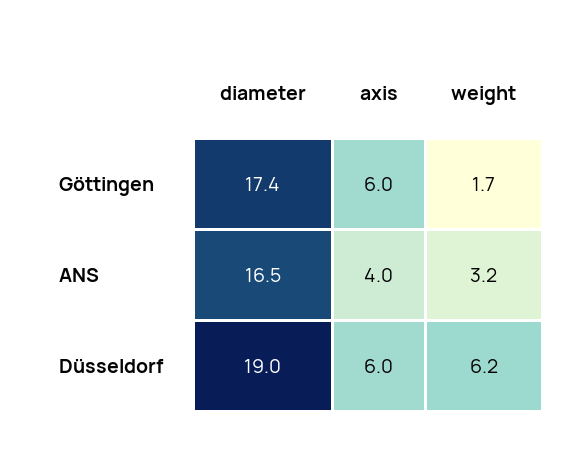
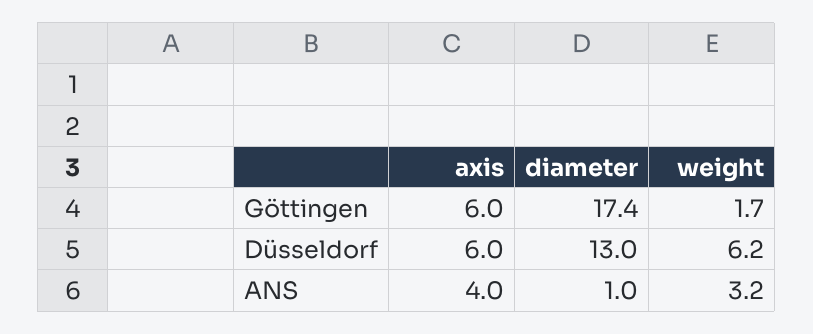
diameter, ANS: 16.5 -> 1
diameter, Düsseldorf: 19 -> 13

